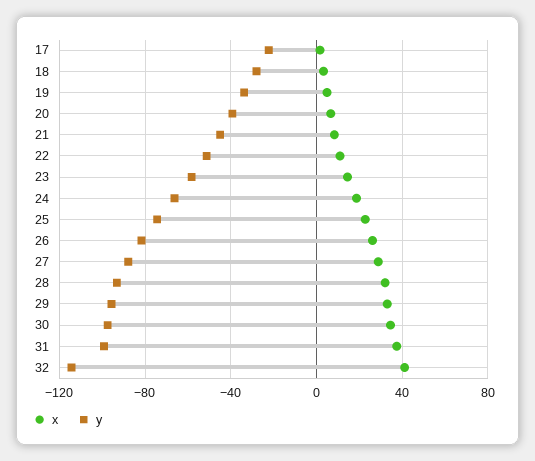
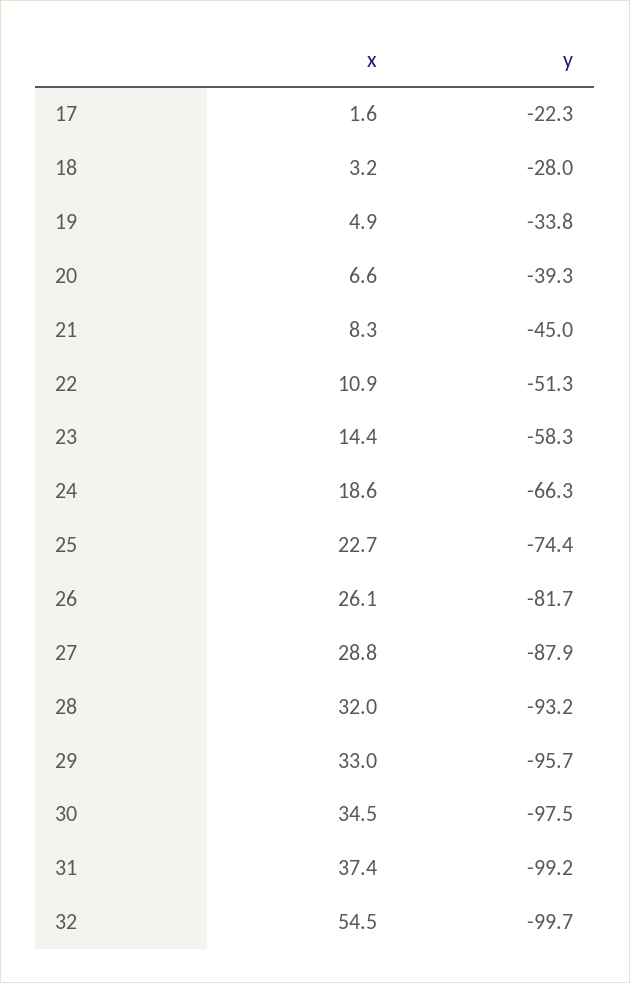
x, 32: 40 -> 54.5
y, 32: -115 -> -99.7

